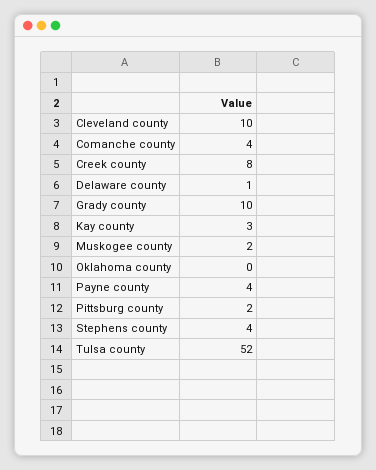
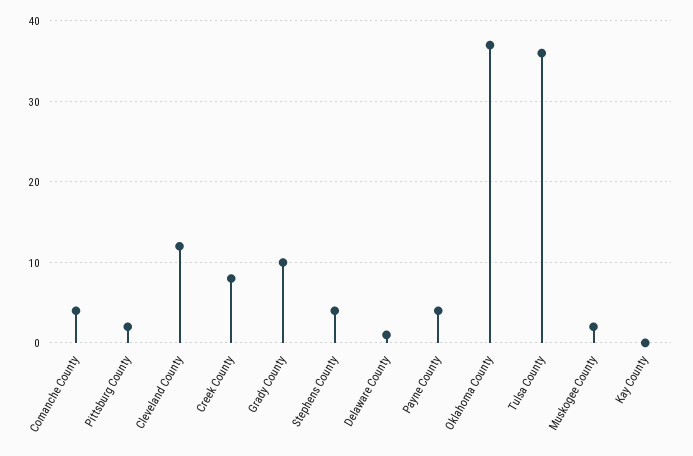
Cleveland county: 10 -> 12
Kay county: 3 -> 0
Oklahoma county: 0 -> 37
Tulsa county: 52 -> 36

